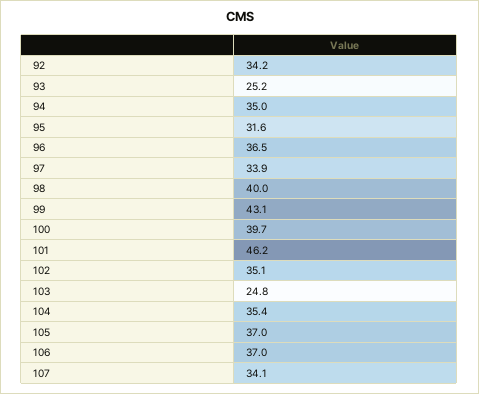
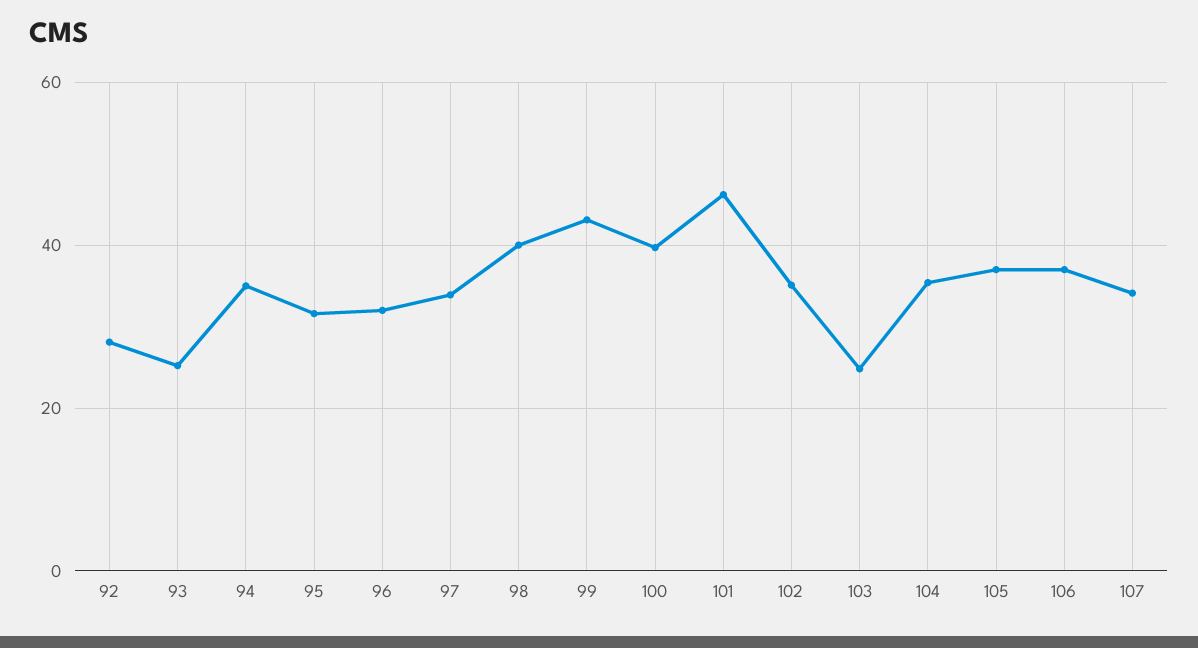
92: 34.2 -> 28
96: 36.5 -> 32

